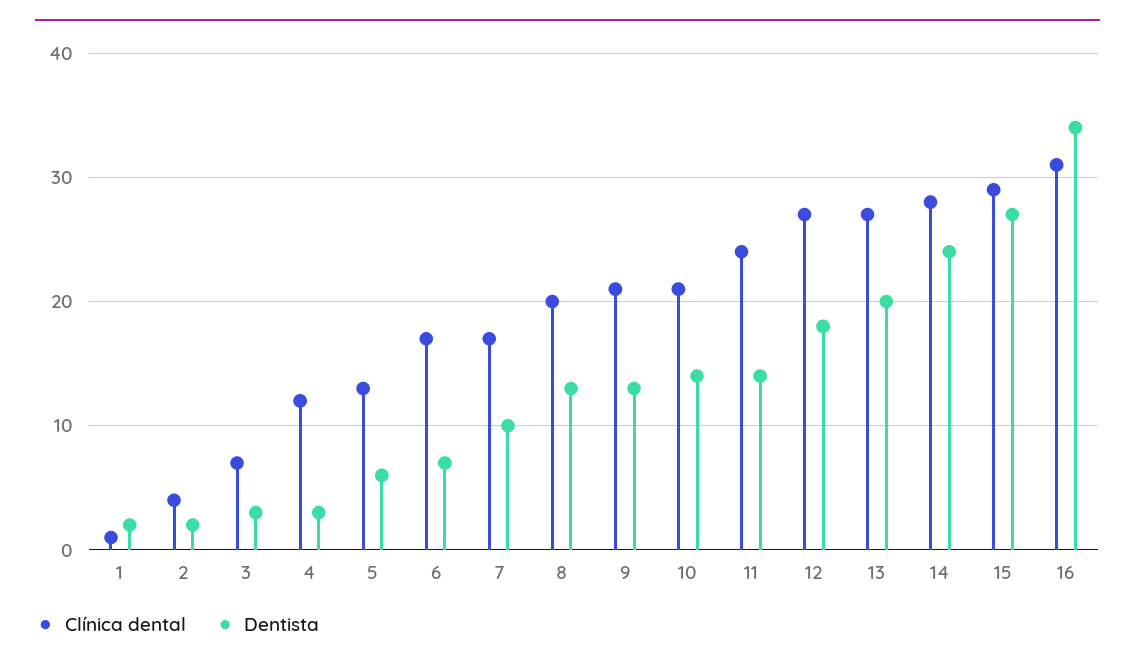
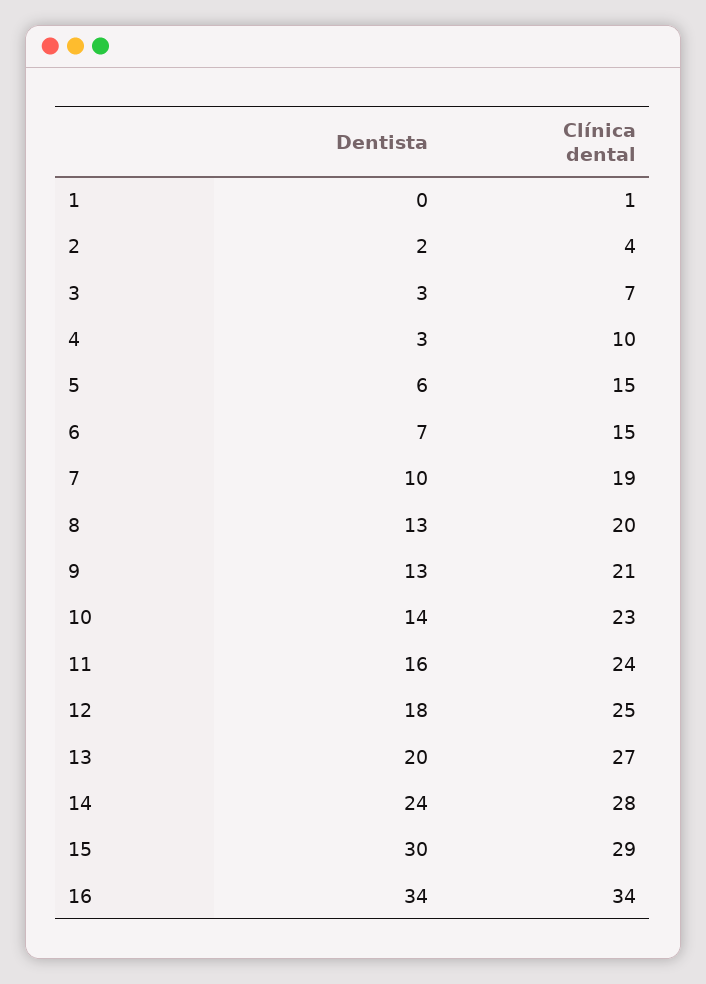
Dentista, 1: 2 -> 0
Clínica dental, 4: 12 -> 10
Clínica dental, 5: 13 -> 15
Clínica dental, 6: 17 -> 15
Clínica dental, 7: 17 -> 19
Clínica dental, 10: 21 -> 23
Dentista, 11: 14 -> 16
Clínica dental, 12: 27 -> 25
Dentista, 15: 27 -> 30
Clínica dental, 16: 31 -> 34

